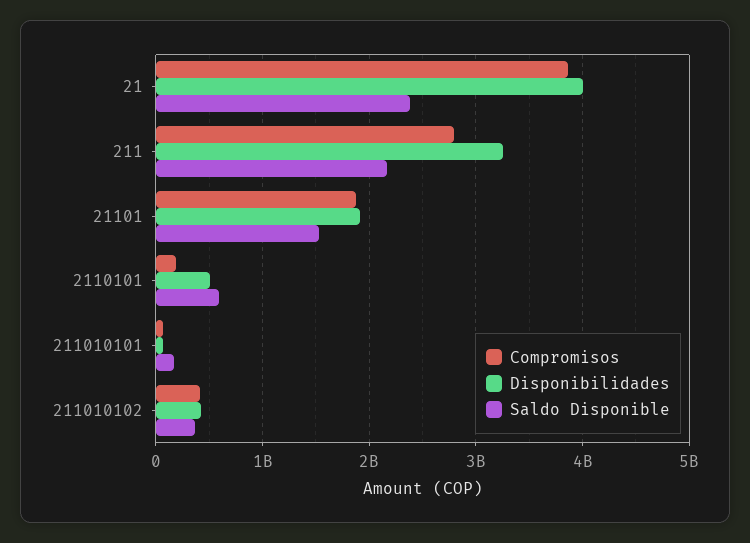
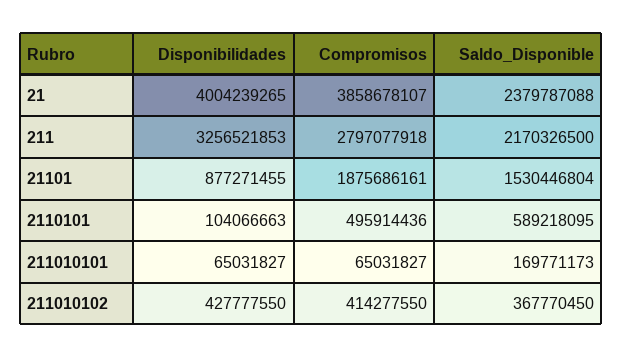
Disponibilidades, 21101: 1900000000 -> 877271455
Compromisos, 2110101: 200000000 -> 495914436
Disponibilidades, 2110101: 500000000 -> 104066663

